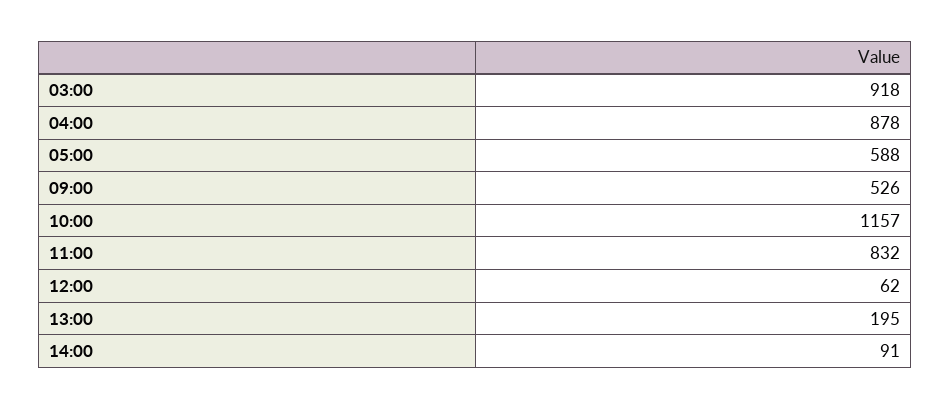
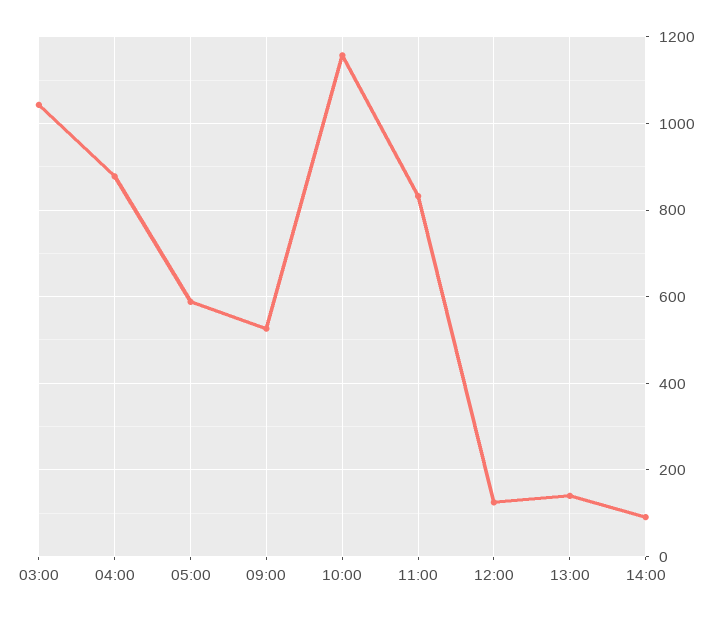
03:00: 918 -> 1040
12:00: 62 -> 120
13:00: 195 -> 140

